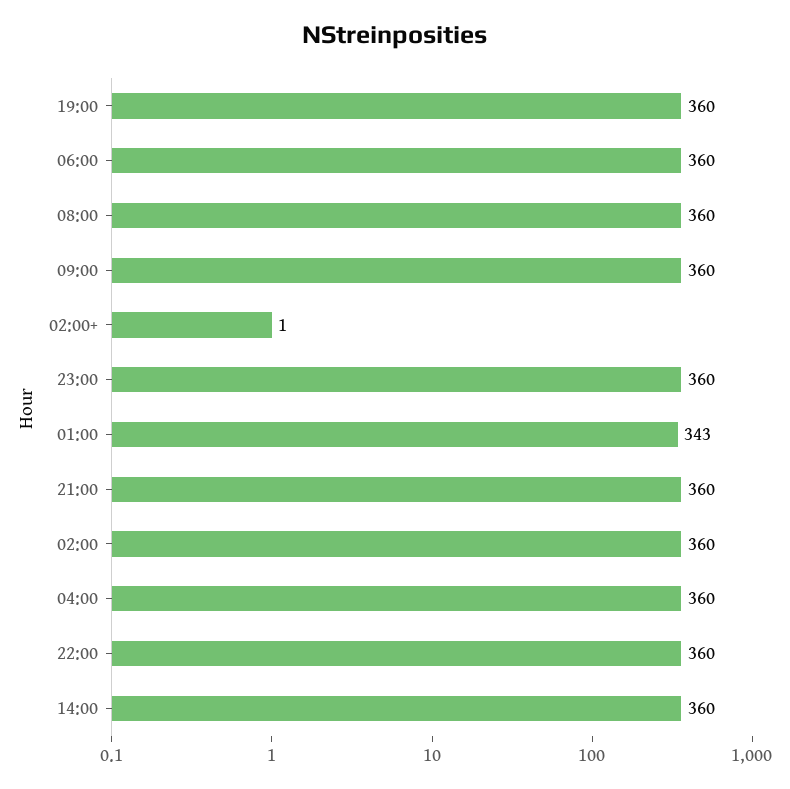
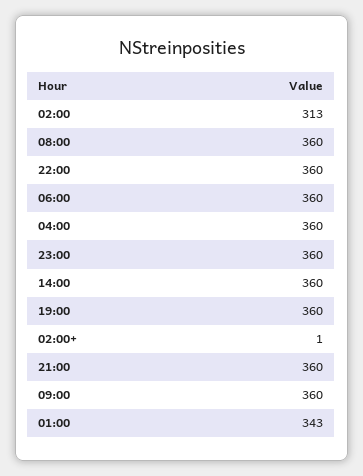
02:00: 360 -> 313

